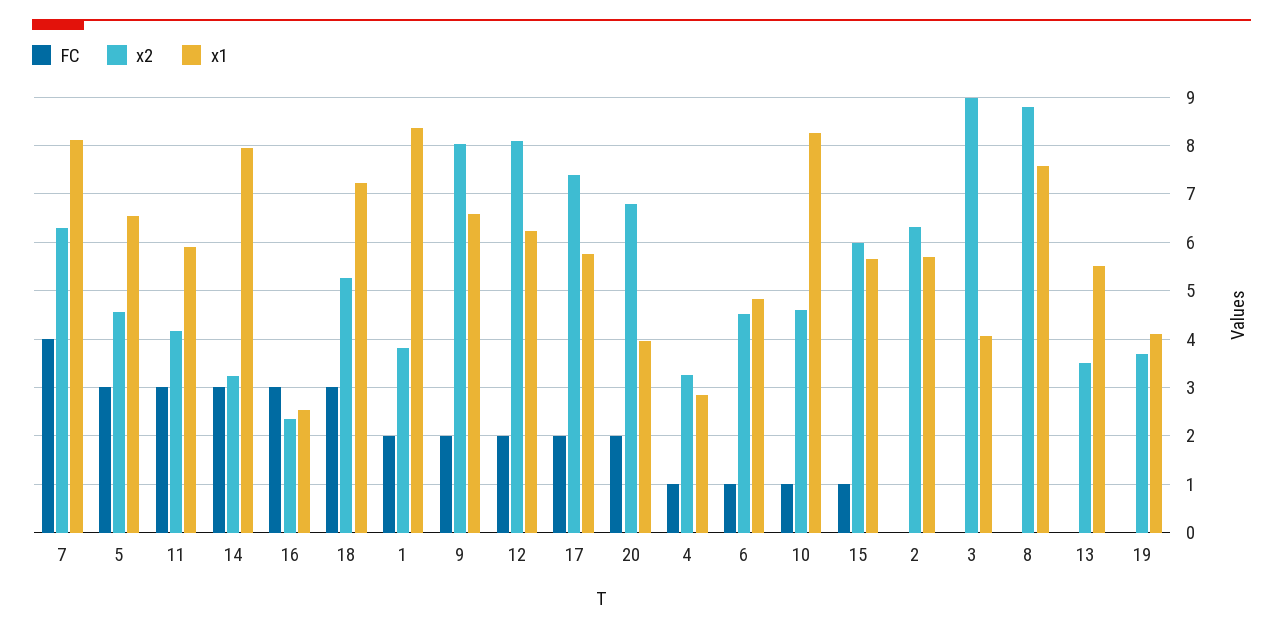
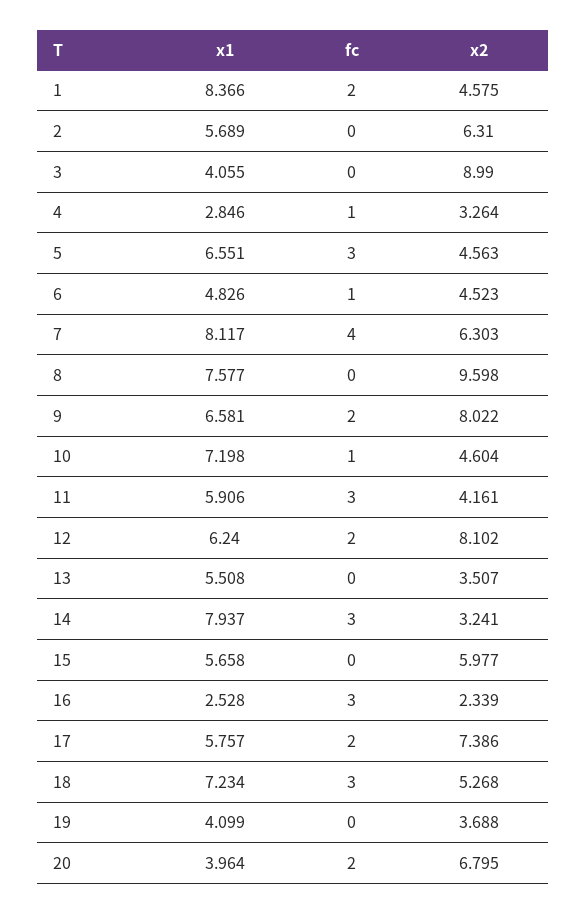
x2, 1: 3.8 -> 4.575
x1, 10: 8.2 -> 7.198
FC, 15: 1 -> 0
x2, 8: 8.8 -> 9.598

